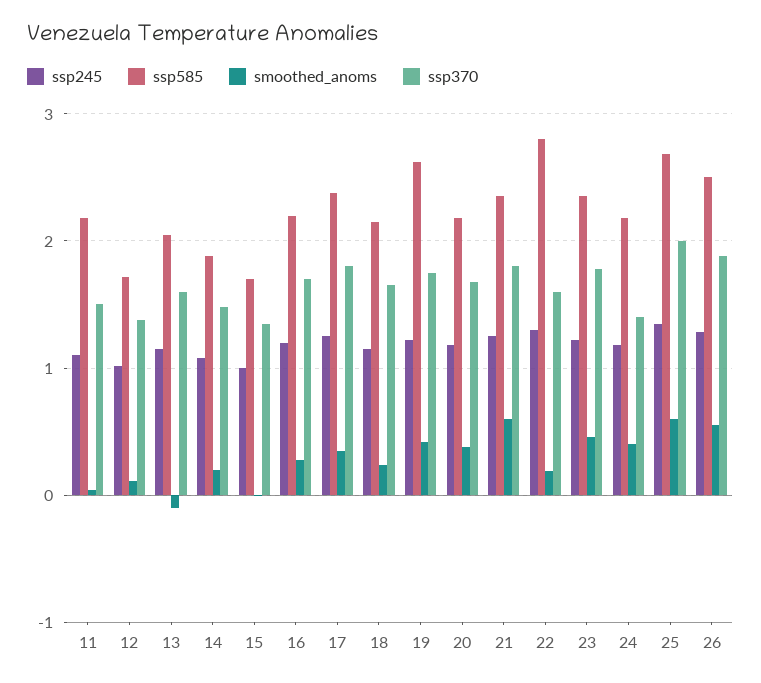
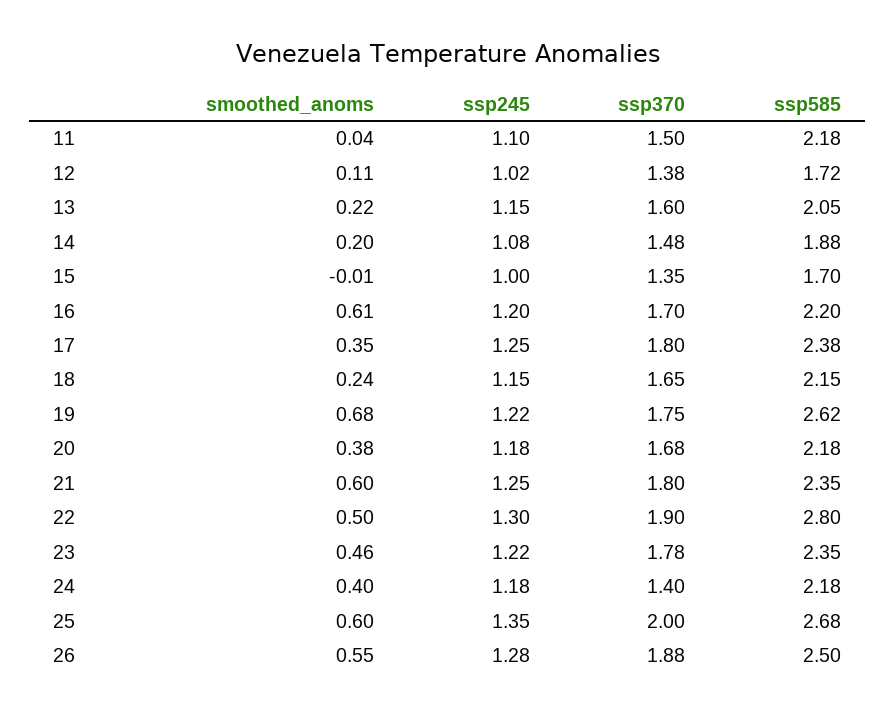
smoothed_anoms, 13: -0.1 -> 0.22
smoothed_anoms, 16: 0.3 -> 0.61
smoothed_anoms, 19: 0.4 -> 0.68
smoothed_anoms, 22: 0.2 -> 0.5
ssp370, 22: 1.6 -> 1.9

